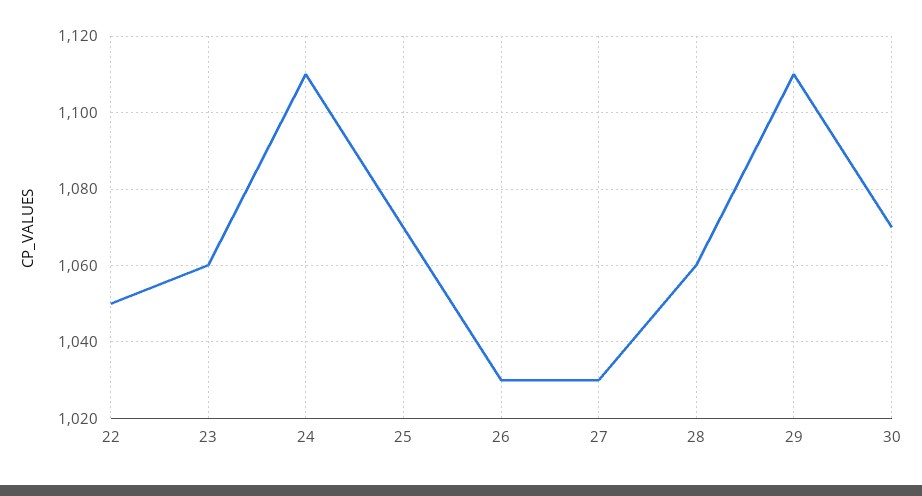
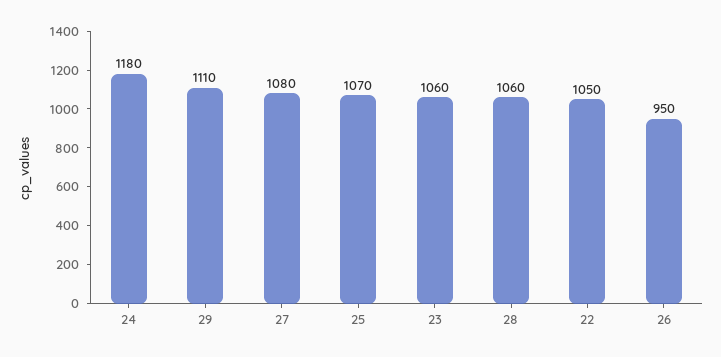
24: 1110 -> 1180
26: 1030 -> 950
27: 1030 -> 1080
30: 1070 -> none

